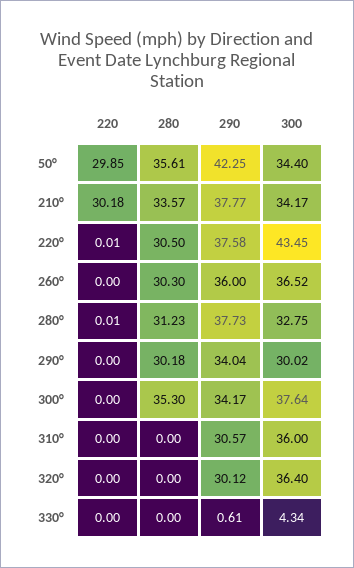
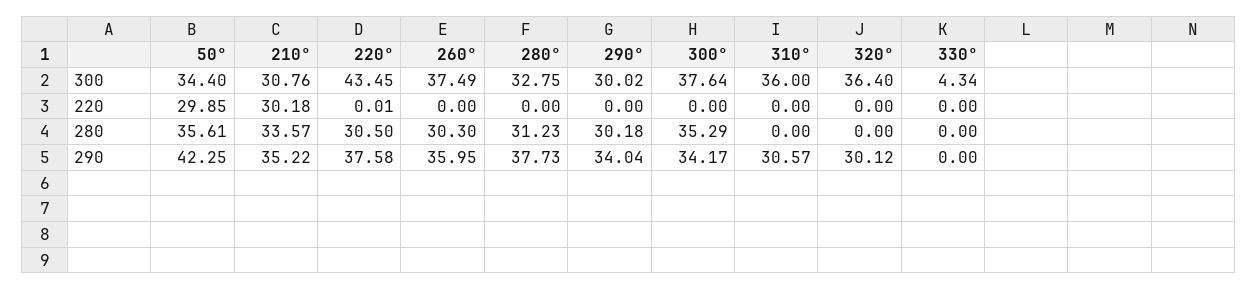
290, 210°: 37.77 -> 35.22
300, 210°: 34.17 -> 30.76
290, 260°: 36 -> 35.95
300, 260°: 36.52 -> 37.49
220, 280°: 0.01 -> 0
280, 300°: 35.3 -> 35.29
290, 330°: 0.61 -> 0

